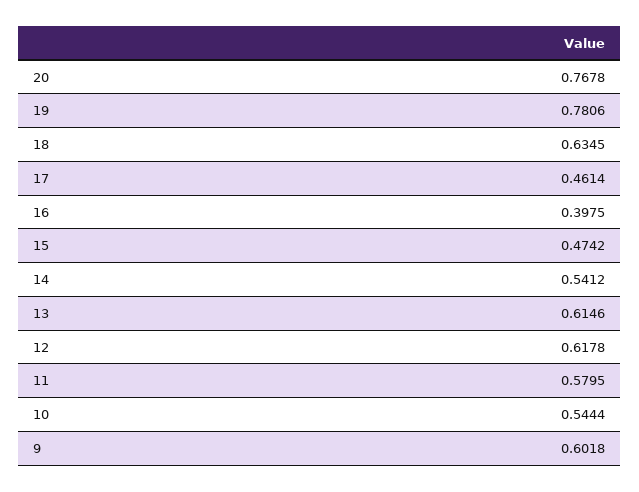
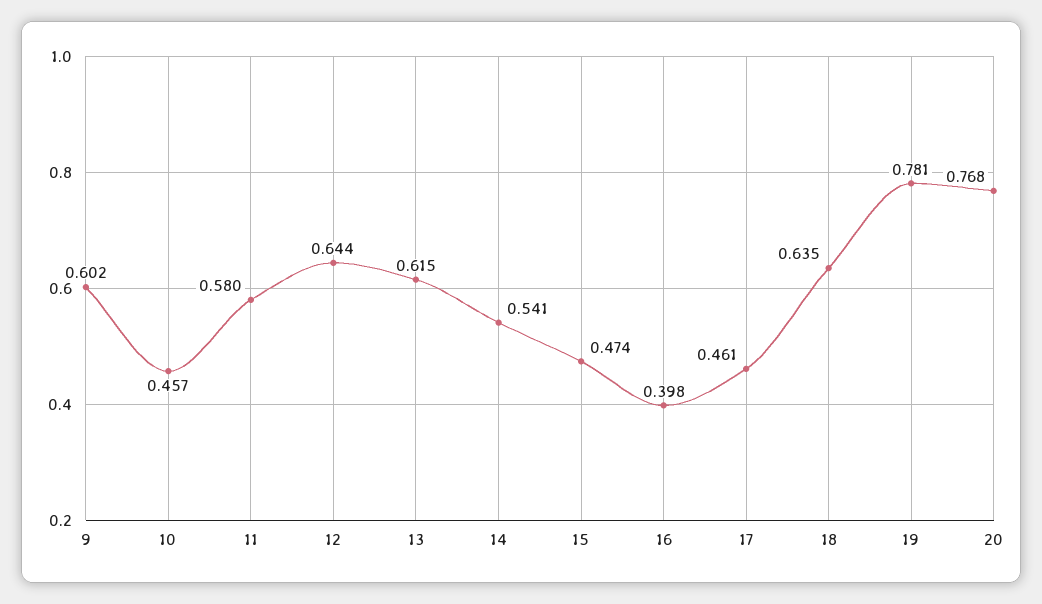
12: 0.6178 -> 0.644
10: 0.5444 -> 0.457

